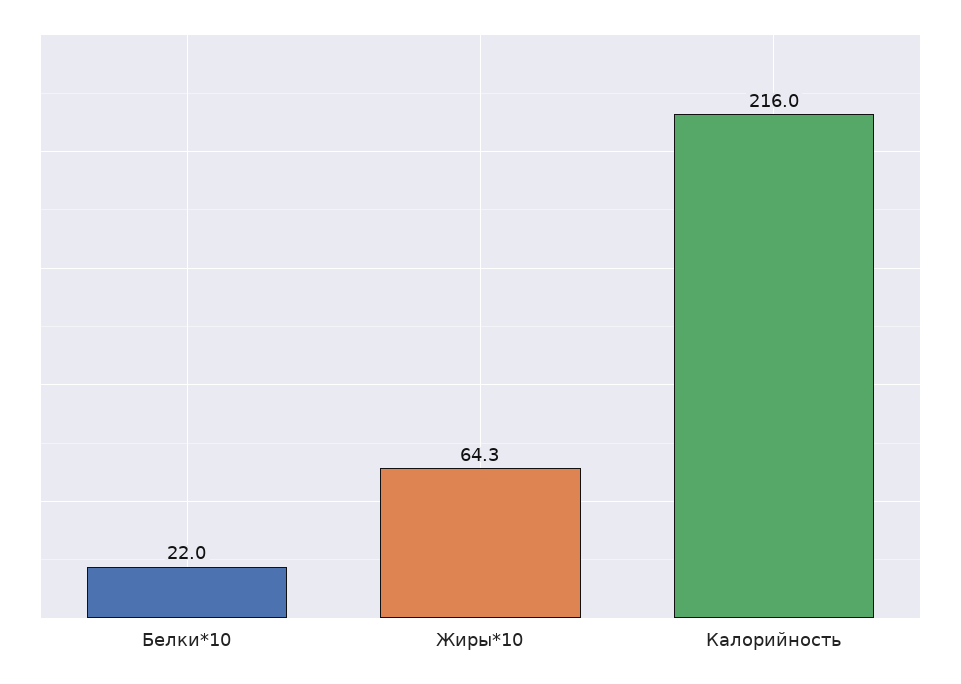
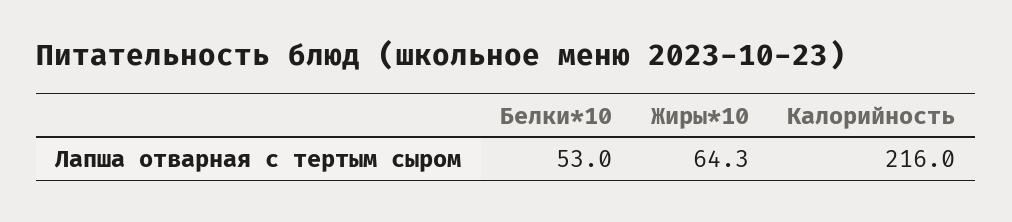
Белки*10: 22 -> 53

